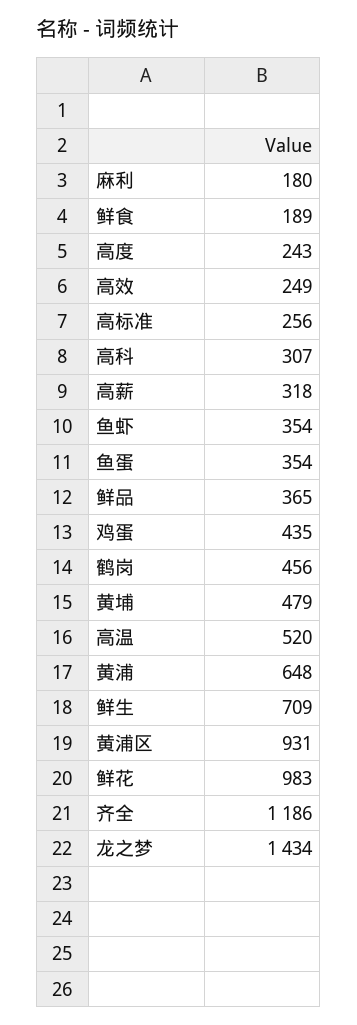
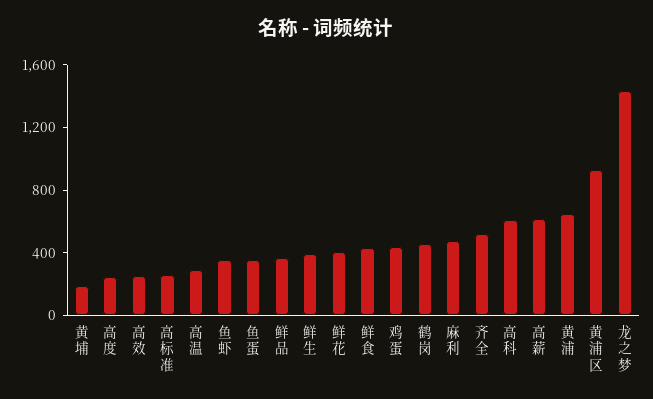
麻利: 180 -> 500
鲜食: 189 -> 400
高科: 307 -> 600
高薪: 318 -> 600
黄埔: 479 -> 200
高温: 520 -> 300
鲜生: 709 -> 400
鲜花: 983 -> 400
齐全: 1186 -> 500

